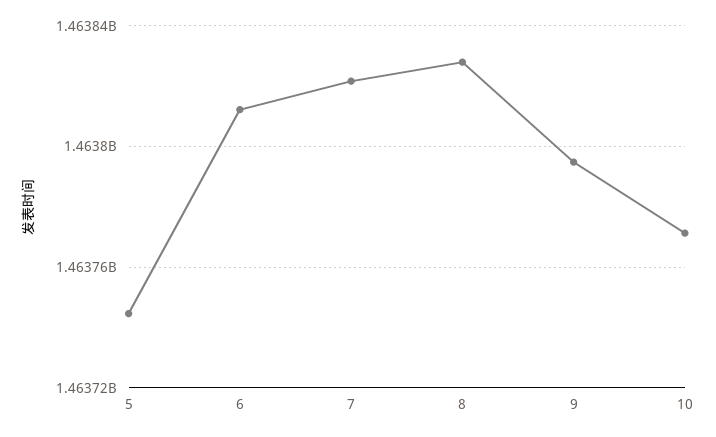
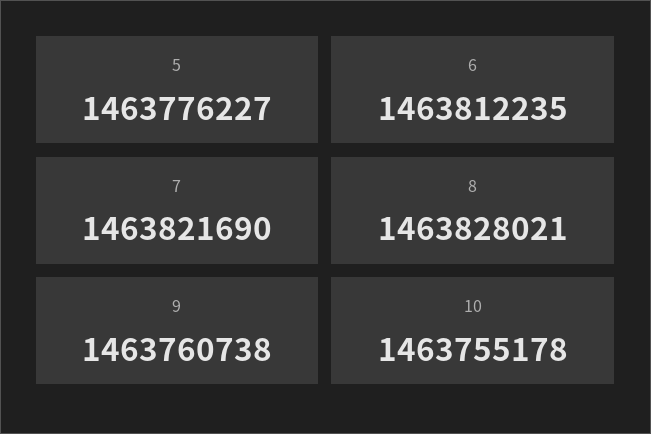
5: 1463745000 -> 1463776227
9: 1463795000 -> 1463760738
10: 1463770000 -> 1463755178

